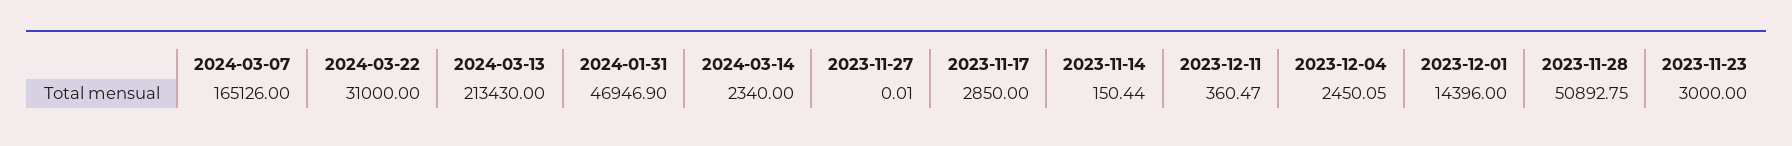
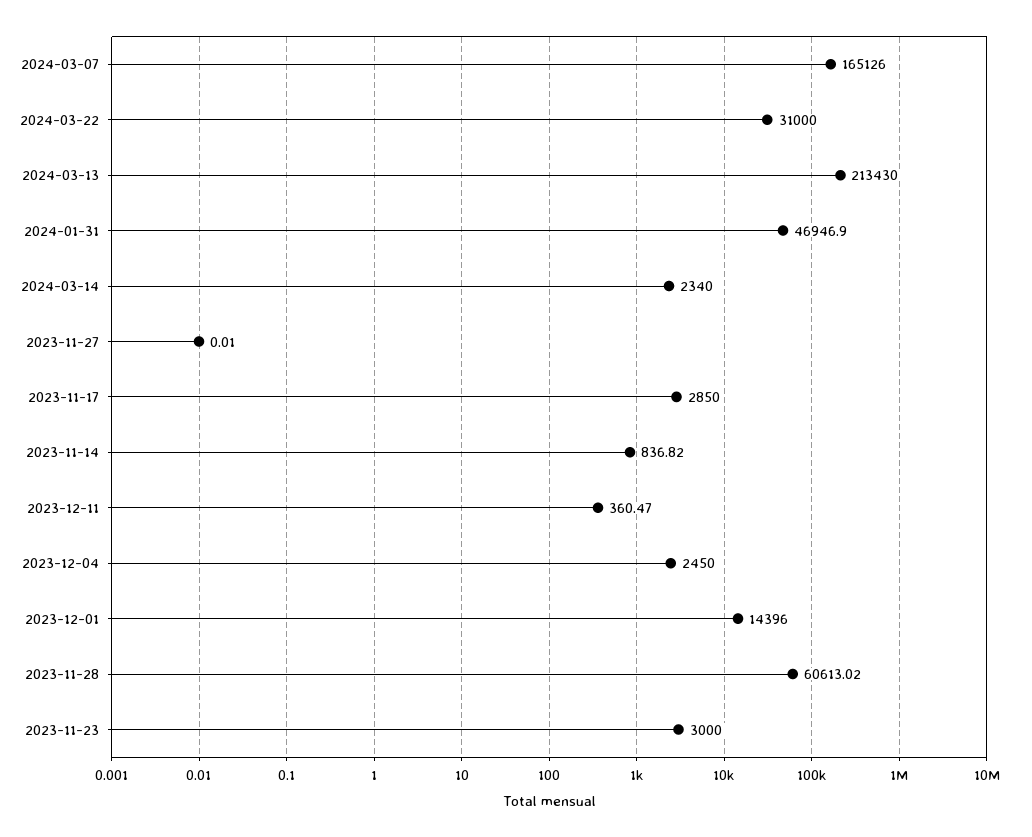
2023-11-14: 150.44 -> 836.82
2023-12-04: 2450.05 -> 2450
2023-11-28: 50892.75 -> 60613.02

